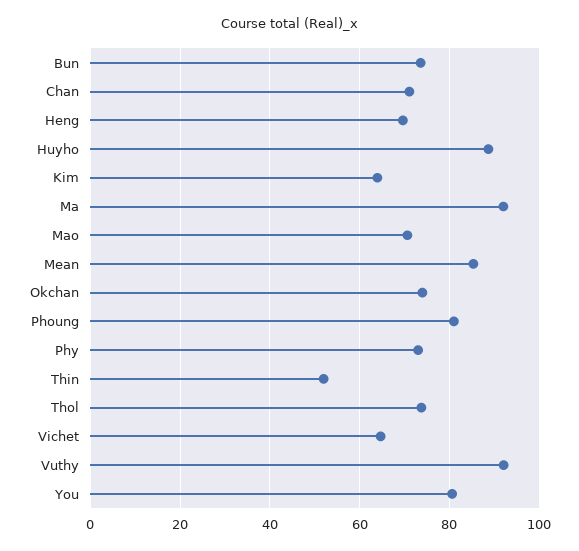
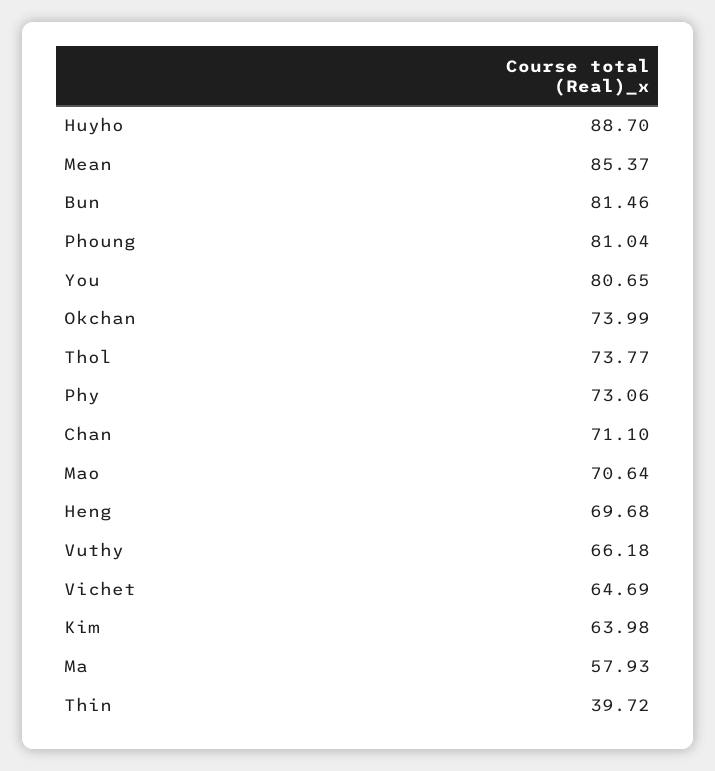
Bun: 74 -> 81.46
Ma: 92 -> 57.93
Thin: 52 -> 39.72
Vuthy: 92 -> 66.18

